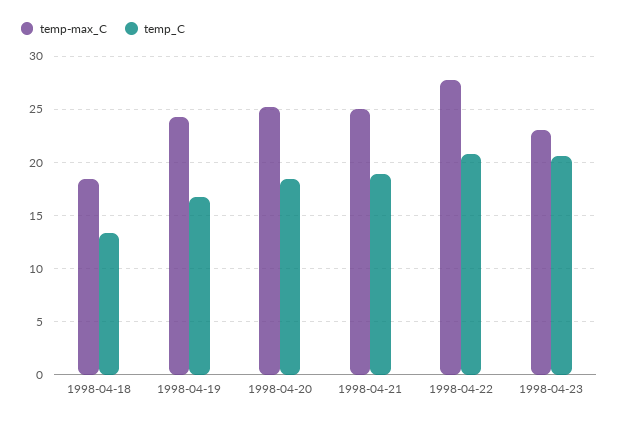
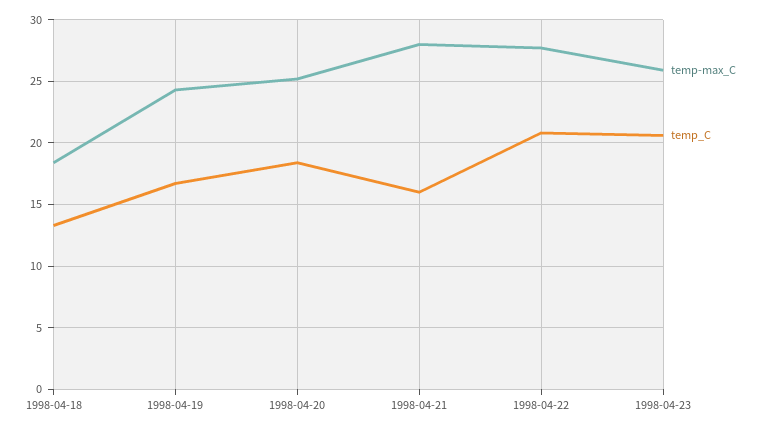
temp-max_C, 1998-04-21: 25 -> 28
temp_C, 1998-04-21: 19 -> 16
temp-max_C, 1998-04-23: 23 -> 26

